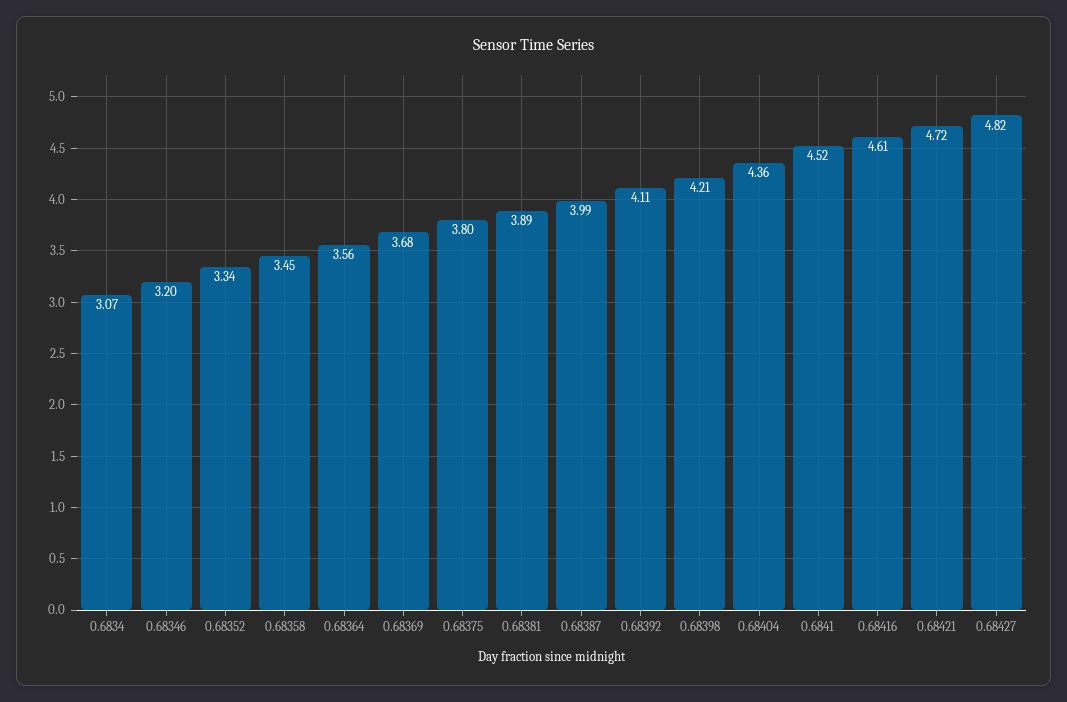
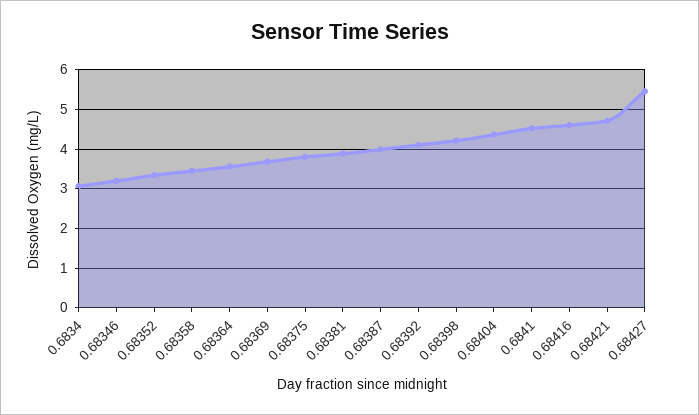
0.68427: 4.82 -> 5.4

